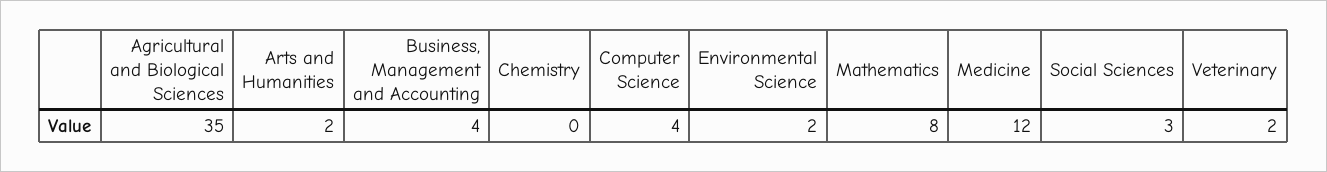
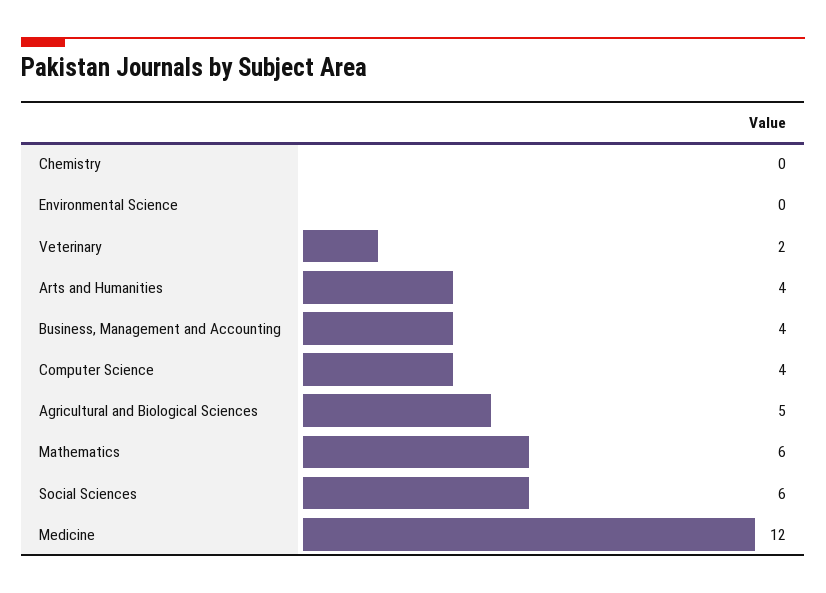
Agricultural and Biological Sciences: 35 -> 5
Arts and Humanities: 2 -> 4
Environmental Science: 2 -> 0
Mathematics: 8 -> 6
Social Sciences: 3 -> 6

